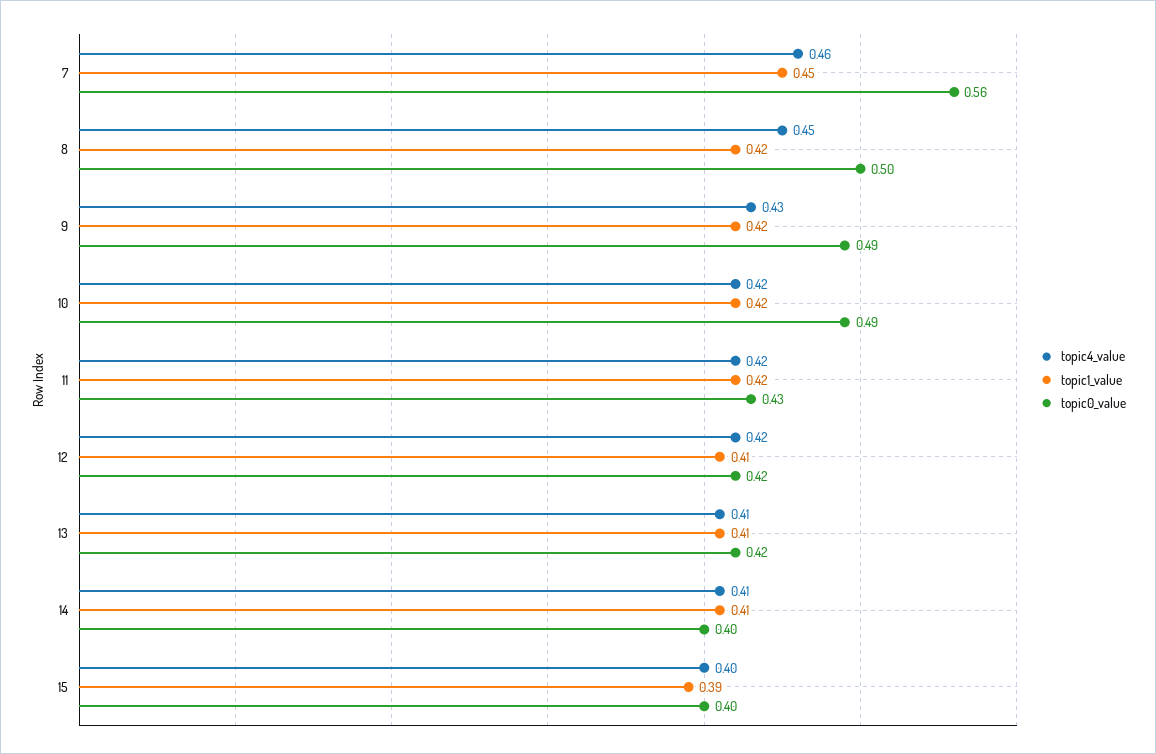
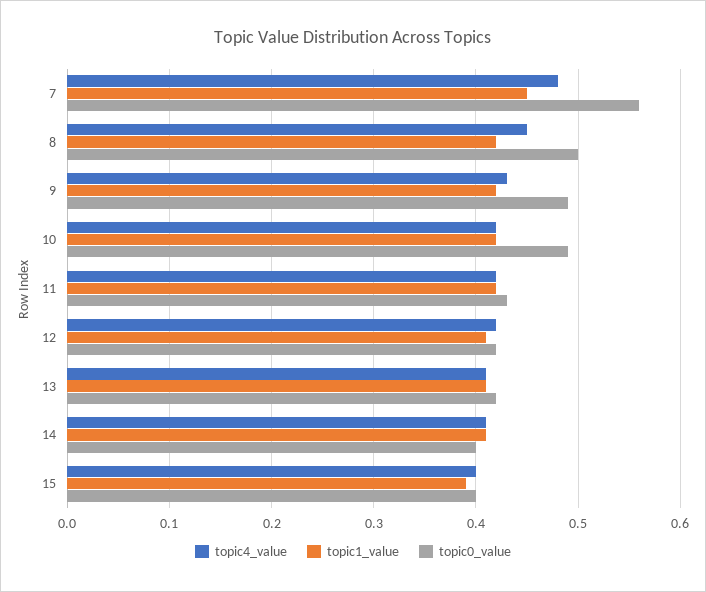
topic4_value, 7: 0.46 -> 0.48

